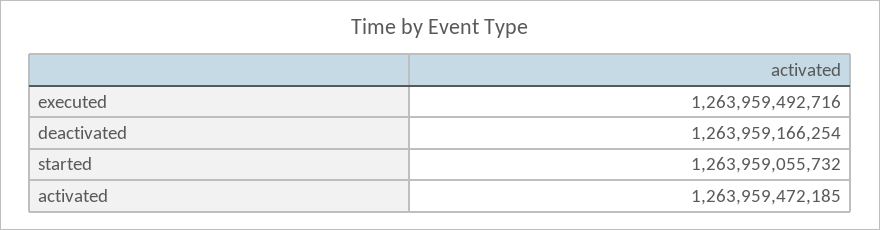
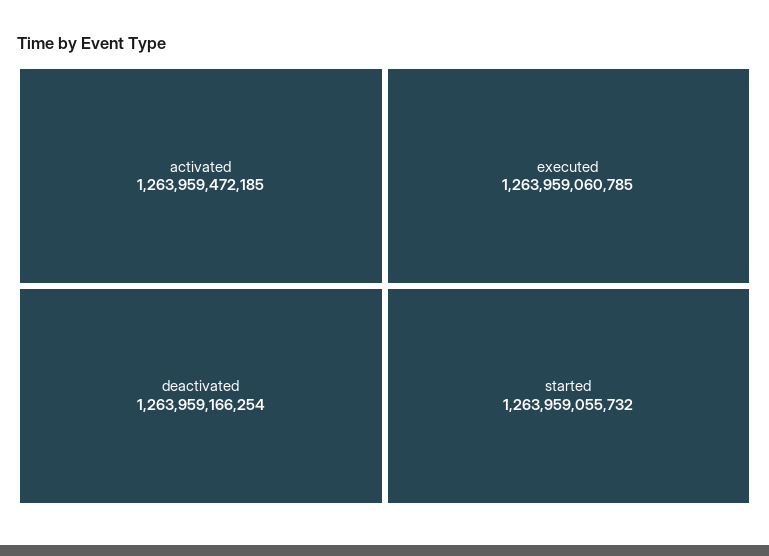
executed: 1263959492716 -> 1263959060785

